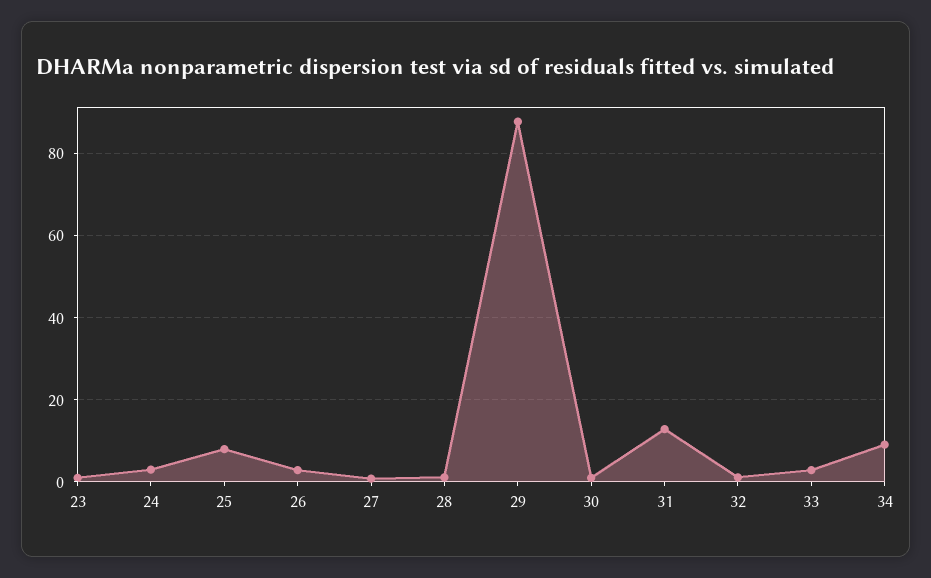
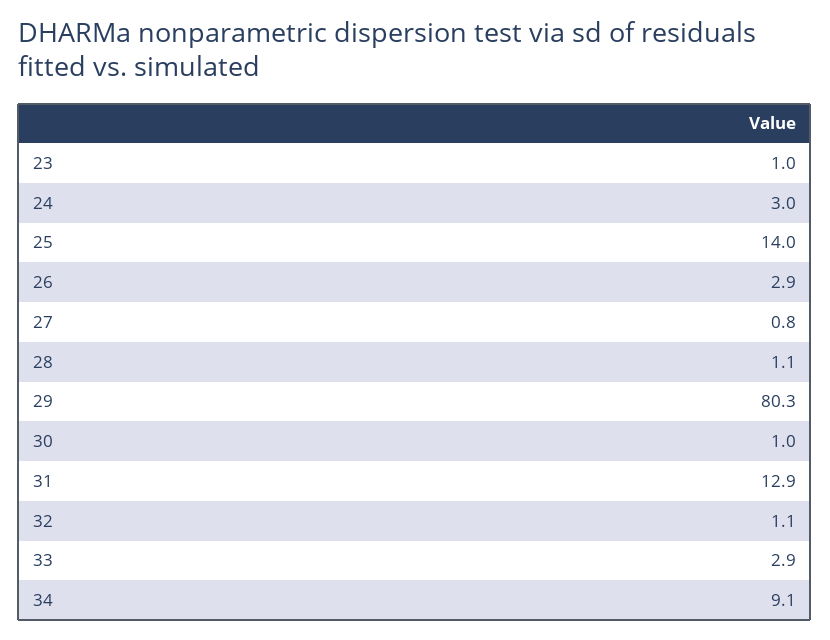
25: 8 -> 14
29: 88 -> 80.3

